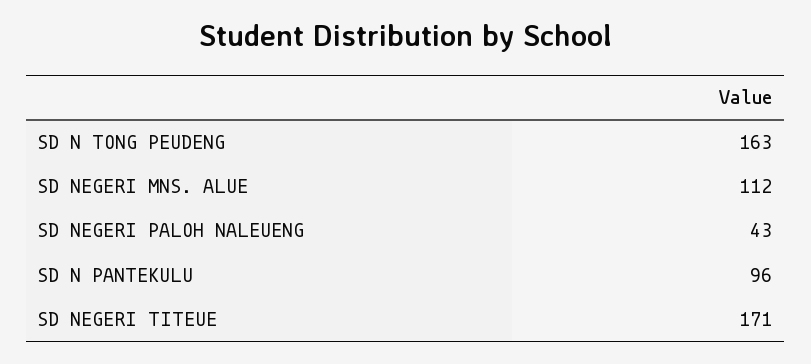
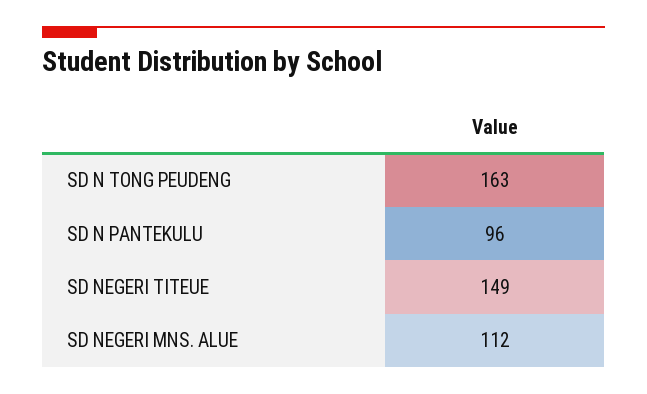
SD NEGERI PALOH NALEUENG: 43 -> none
SD NEGERI TITEUE: 171 -> 149

